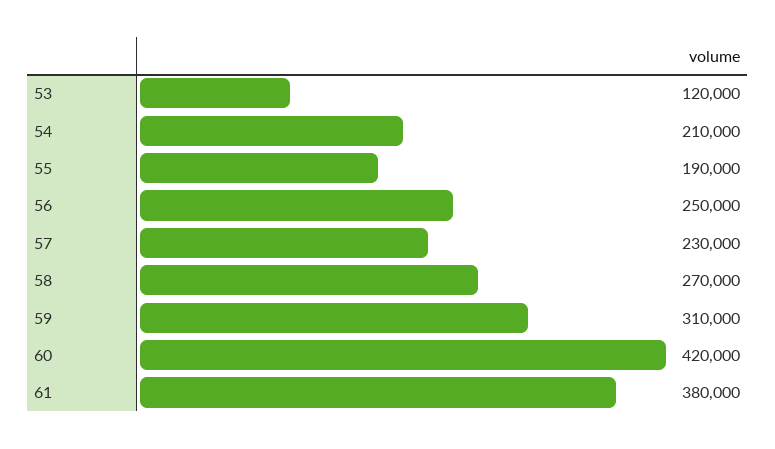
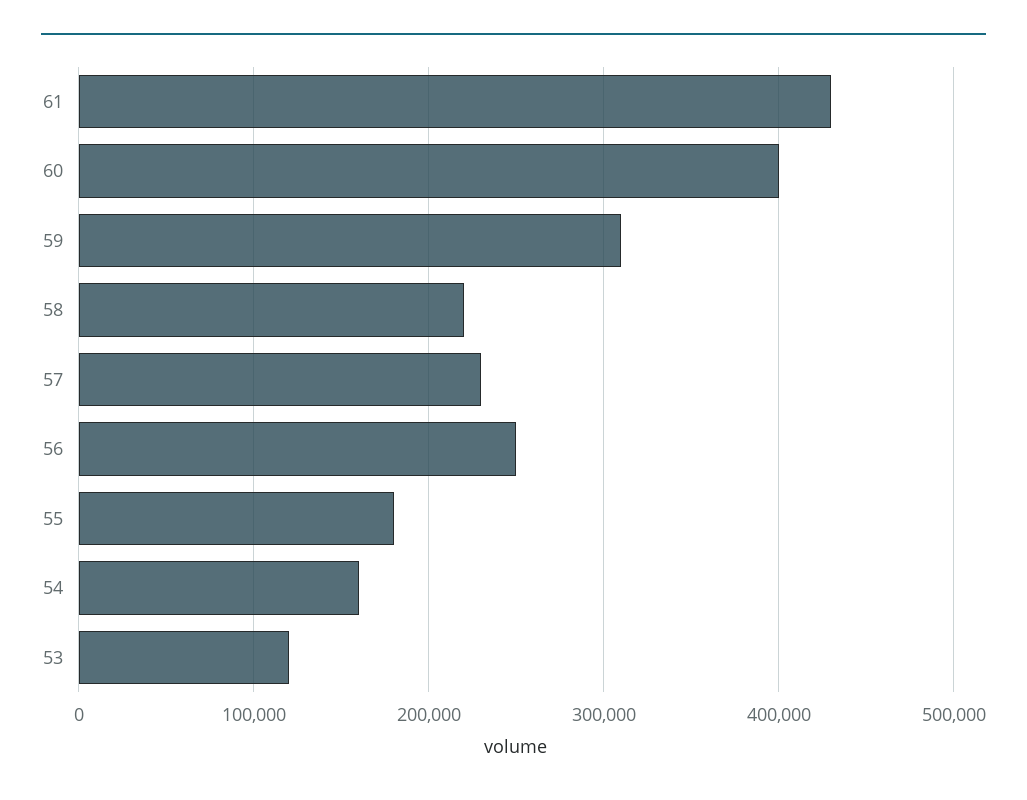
54: 210000 -> 160000
55: 190000 -> 180000
58: 270000 -> 220000
60: 420000 -> 400000
61: 380000 -> 430000

